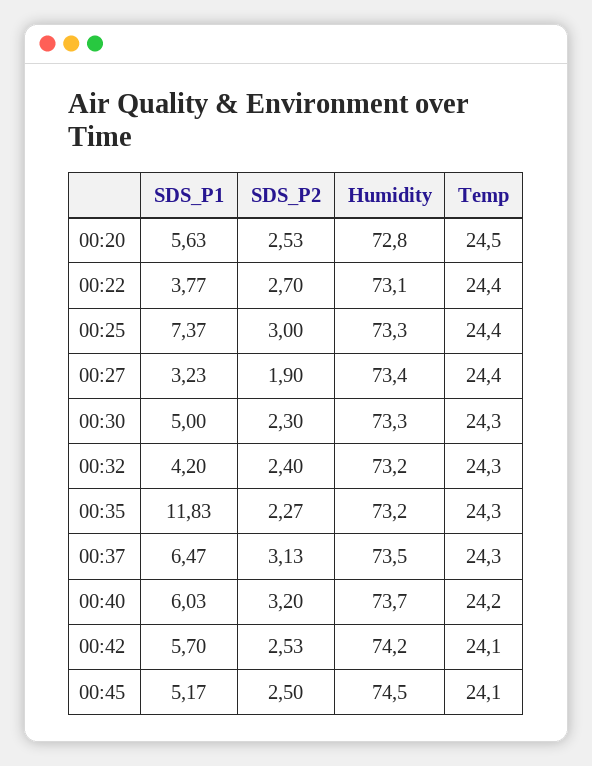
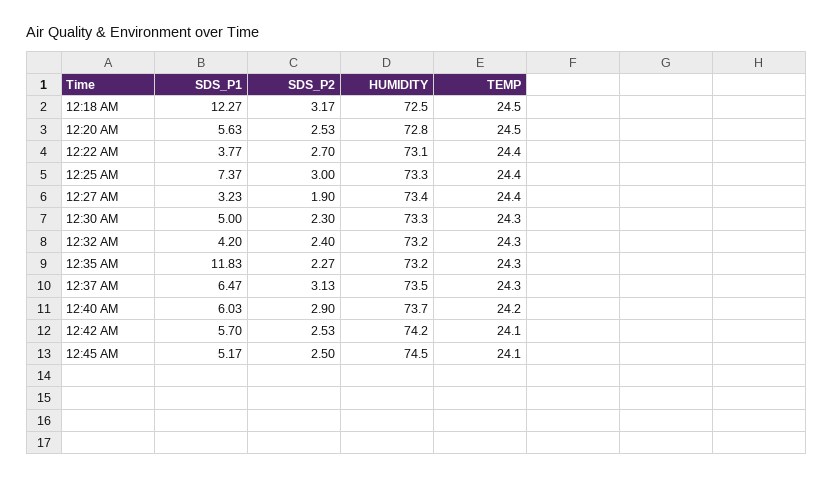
SDS_P2, 00:40: 3.2 -> 2.9
SDS_P1, 12:18 AM: none -> 12.27
SDS_P2, 12:18 AM: none -> 3.17
Humidity, 12:18 AM: none -> 72.5
Temp, 12:18 AM: none -> 24.5

